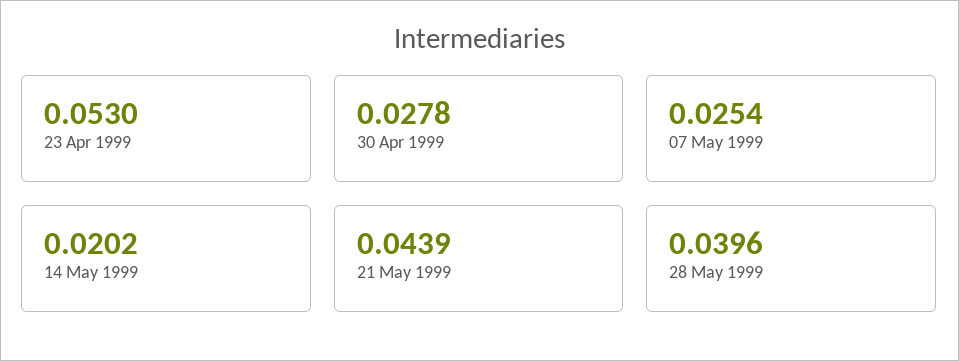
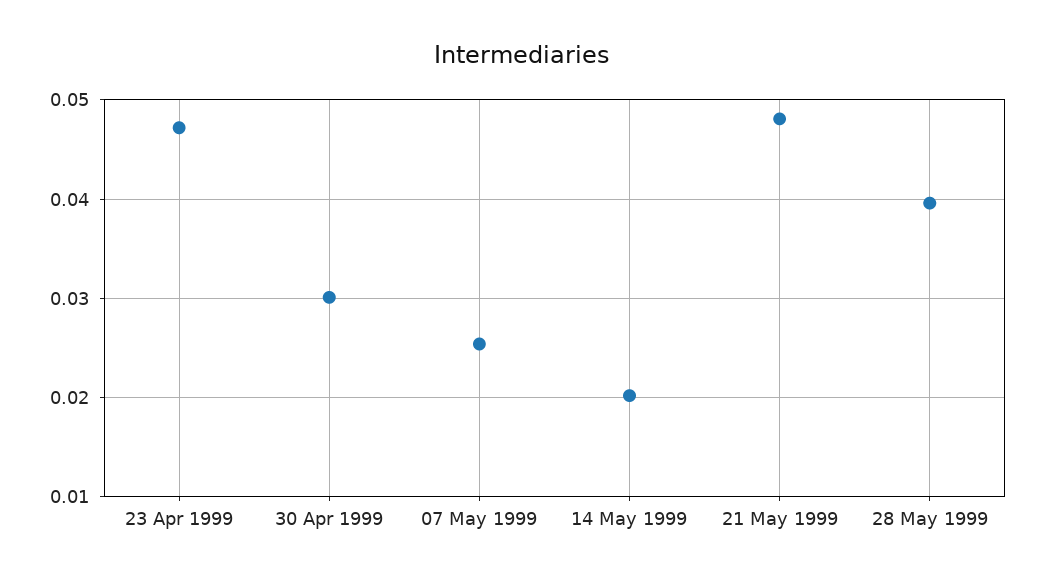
23 Apr 1999: 0.053 -> 0.047
30 Apr 1999: 0.0278 -> 0.03
21 May 1999: 0.0439 -> 0.048

